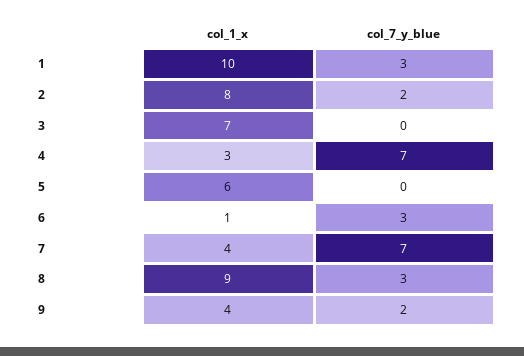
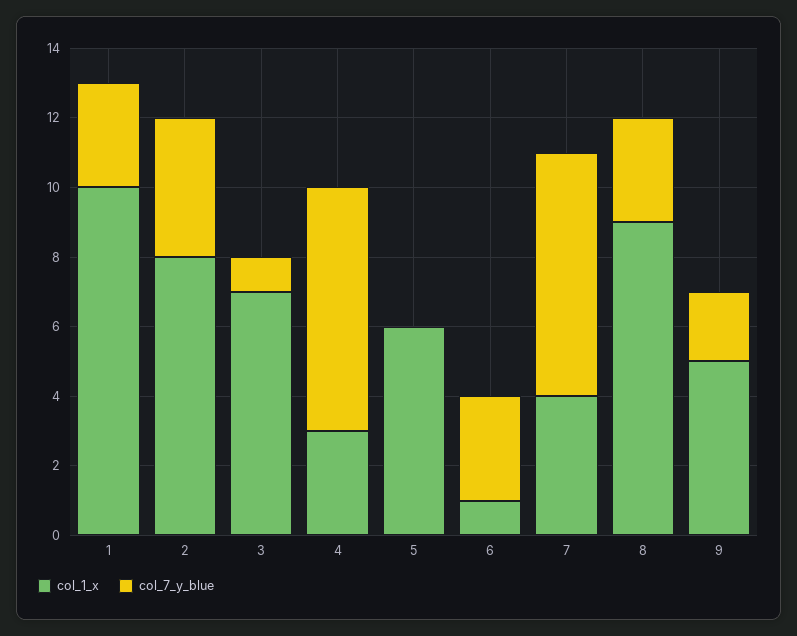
col_7_y_blue, 2: 2 -> 4
col_7_y_blue, 3: 0 -> 1
col_1_x, 9: 4 -> 5

